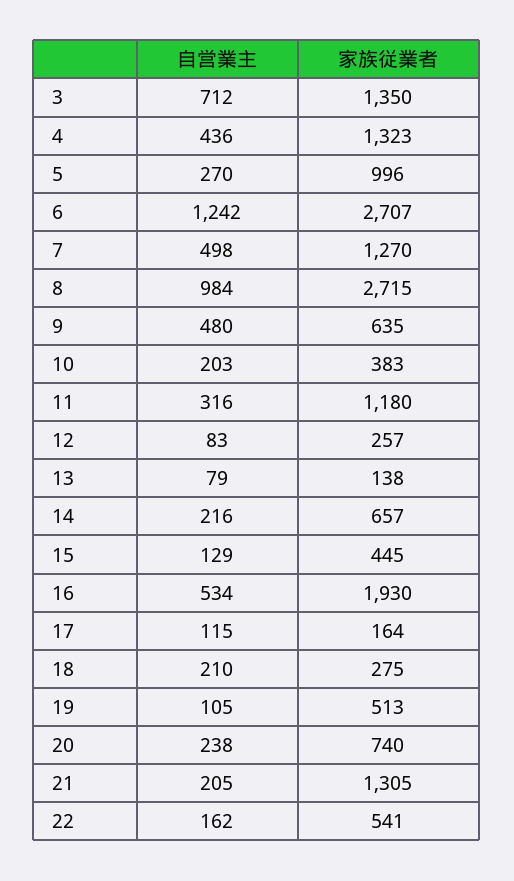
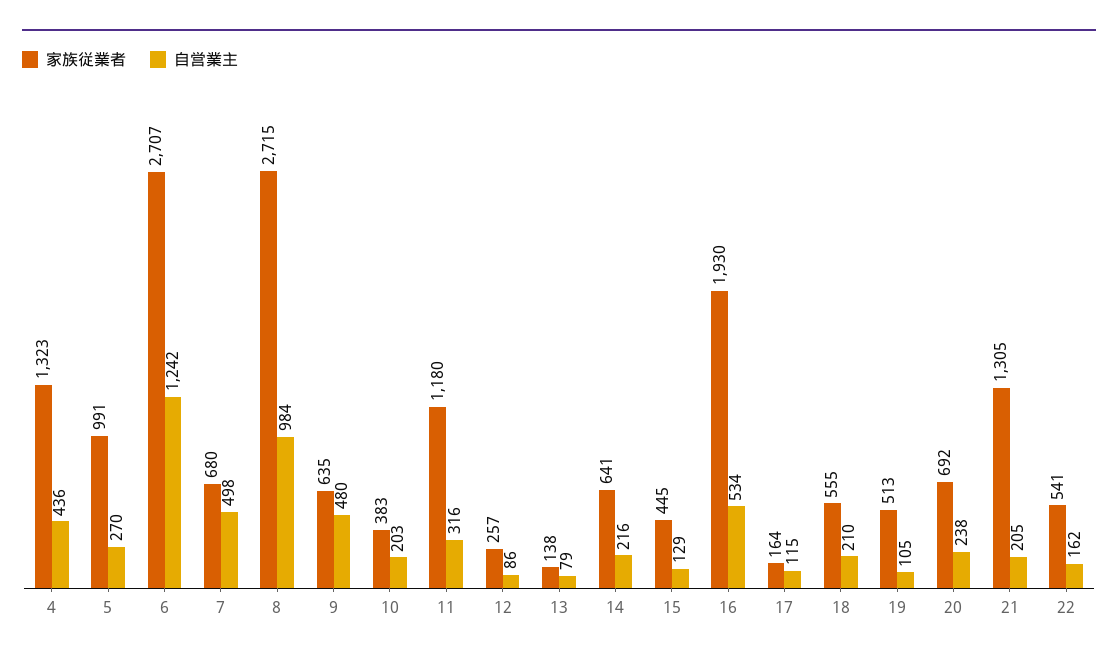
自営業主, 3: 712 -> none
家族従業者, 3: 1350 -> none
家族従業者, 5: 996 -> 991
家族従業者, 7: 1270 -> 680
自営業主, 12: 83 -> 86
家族従業者, 14: 657 -> 641
家族従業者, 18: 275 -> 555
家族従業者, 20: 740 -> 692

